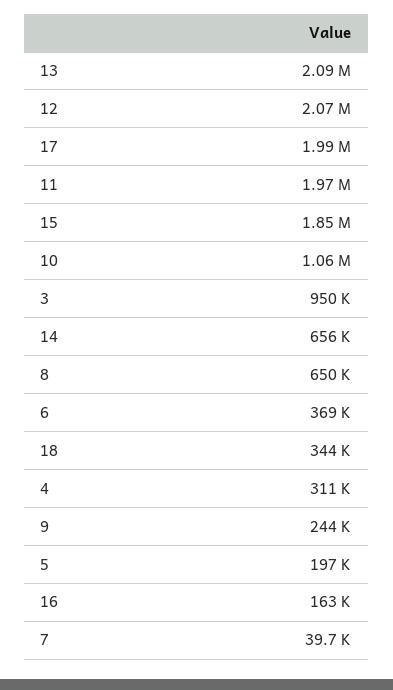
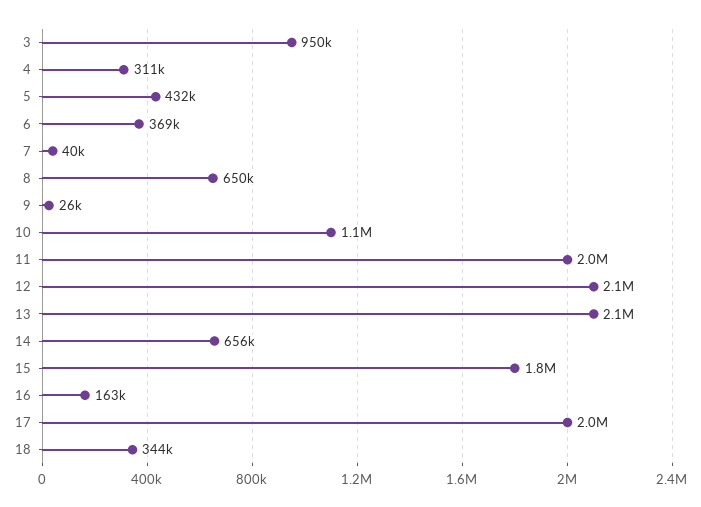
9: 244000 -> 26000
5: 197000 -> 432000

